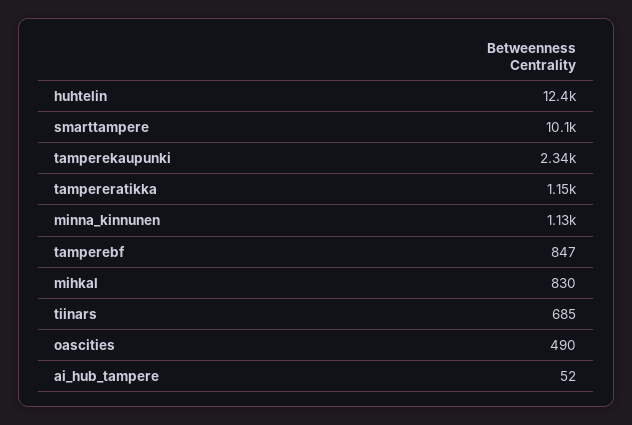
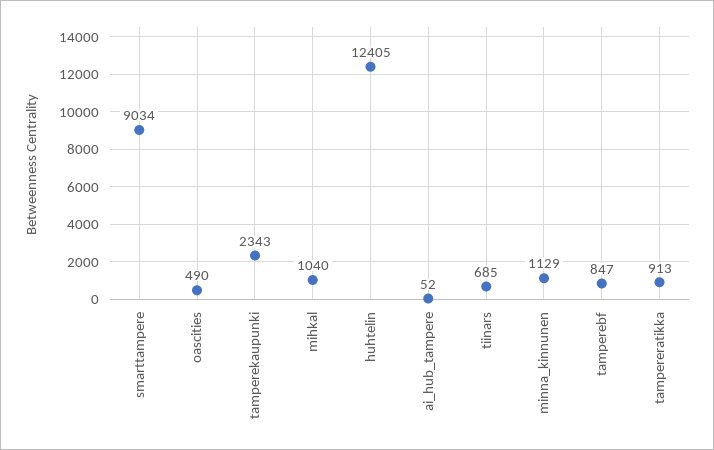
smarttampere: 10100 -> 9034
tampereratikka: 1150 -> 913
mihkal: 830 -> 1040

